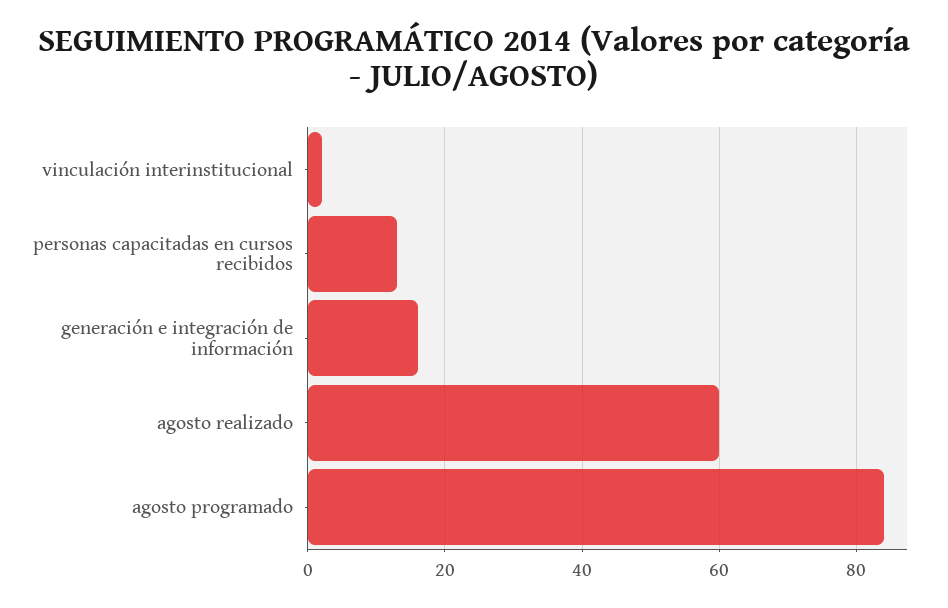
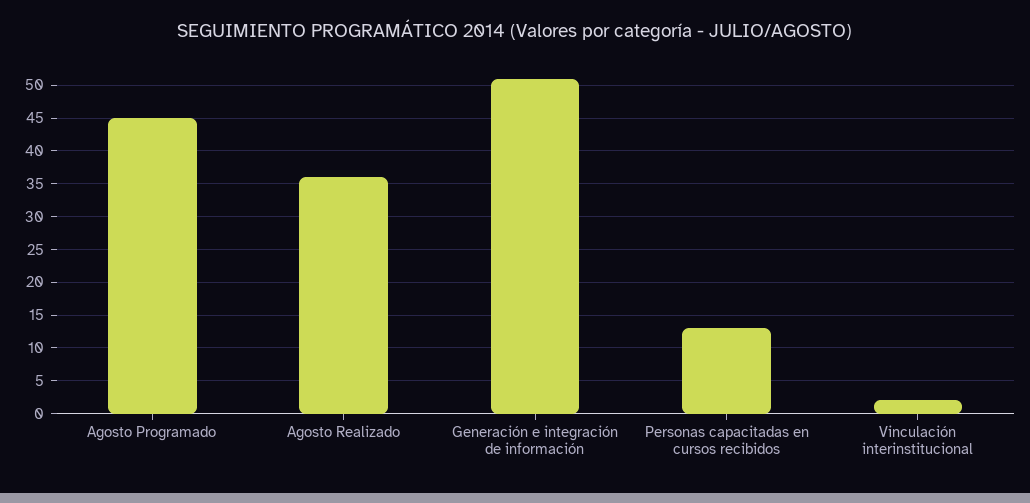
generación e integración de información: 15 -> 51
agosto realizado: 60 -> 36
agosto programado: 85 -> 45

